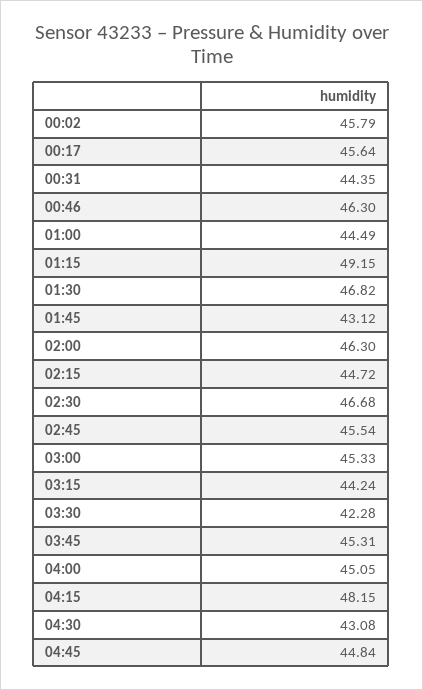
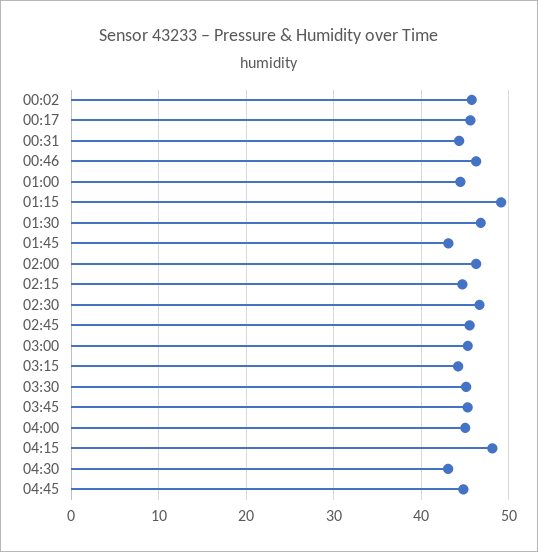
03:30: 42.28 -> 45

